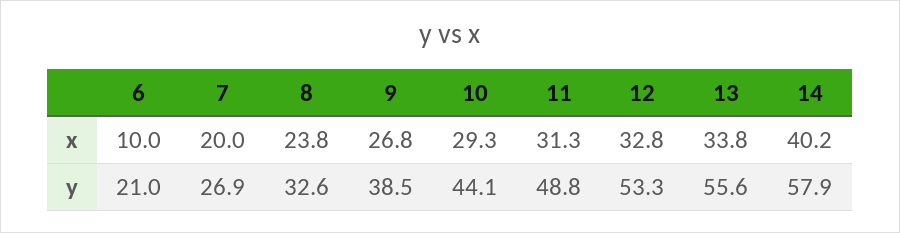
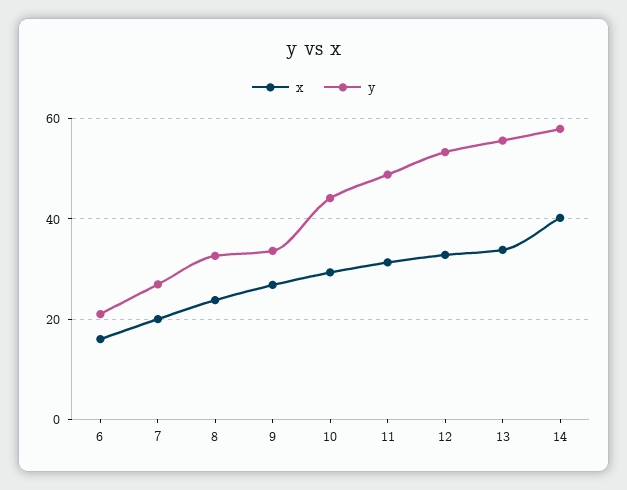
x, 6: 10 -> 16
y, 9: 38.5 -> 34

